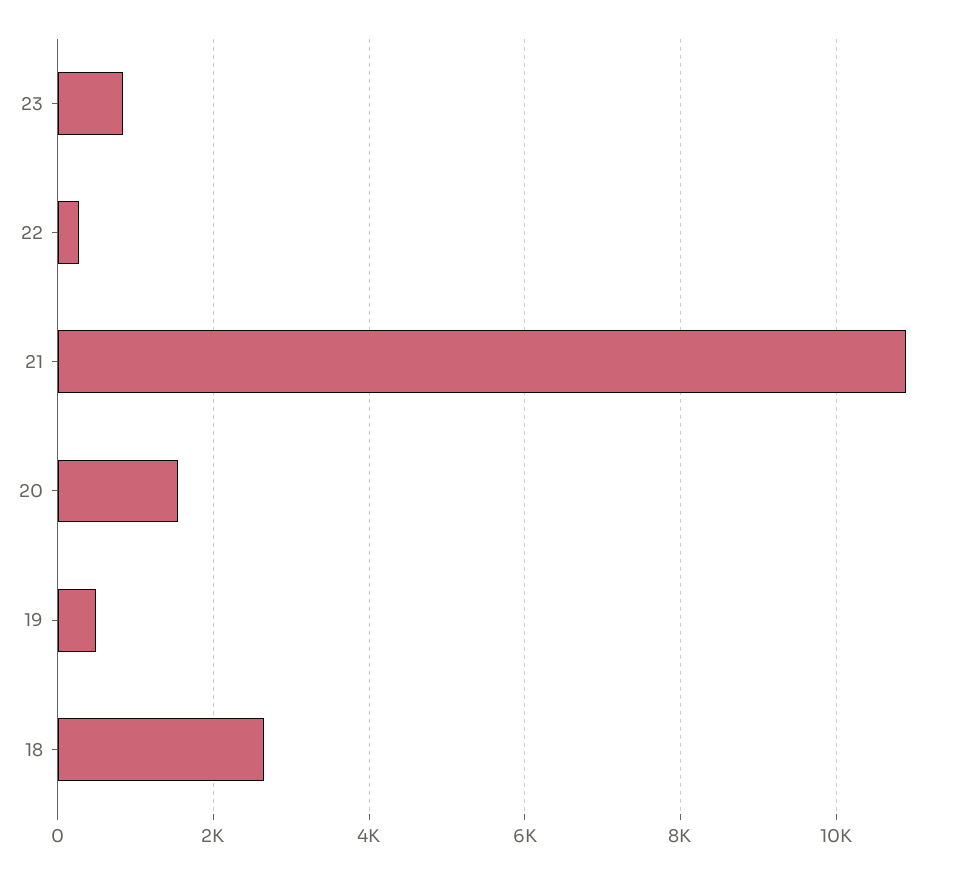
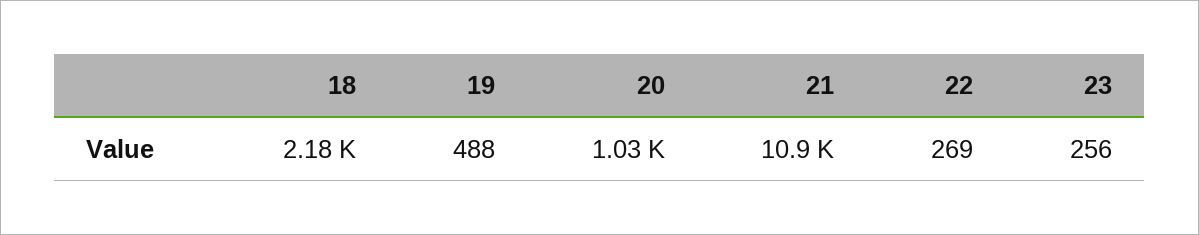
23: 800 -> 256
20: 1600 -> 1030
18: 2600 -> 2180

